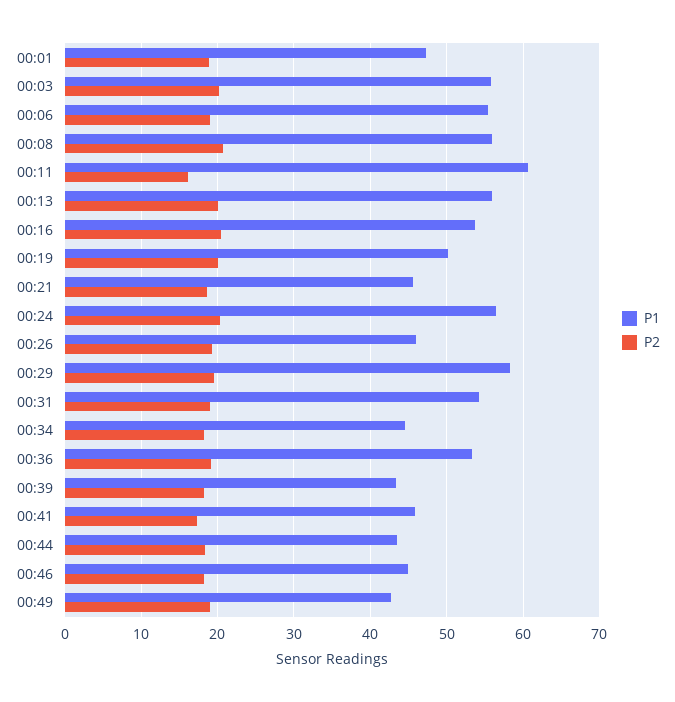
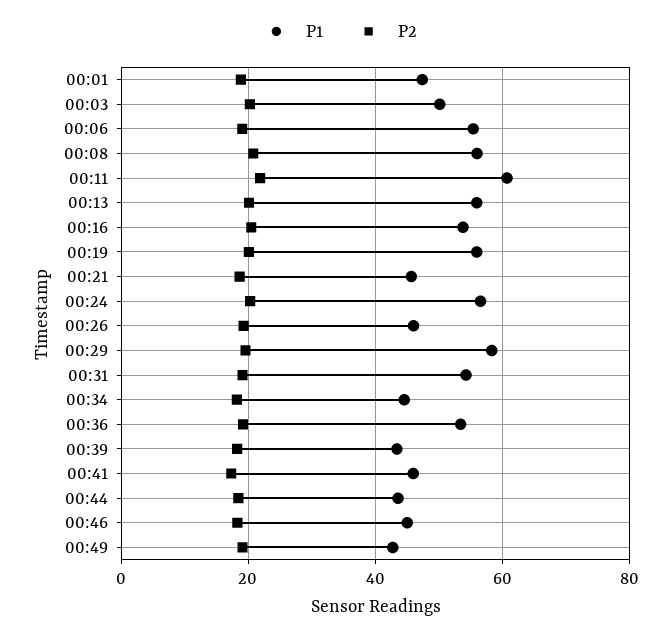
P1, 00:03: 56 -> 50
P2, 00:11: 16 -> 22
P1, 00:19: 50 -> 56

